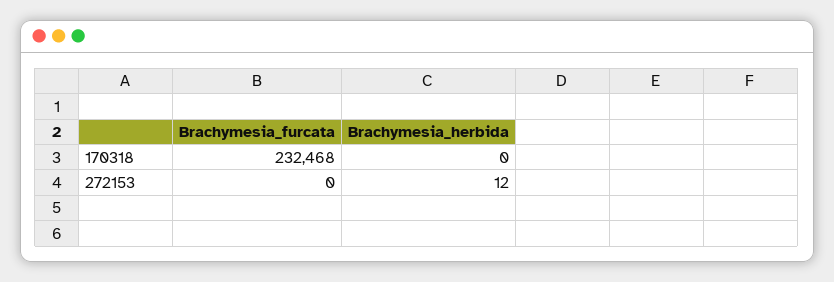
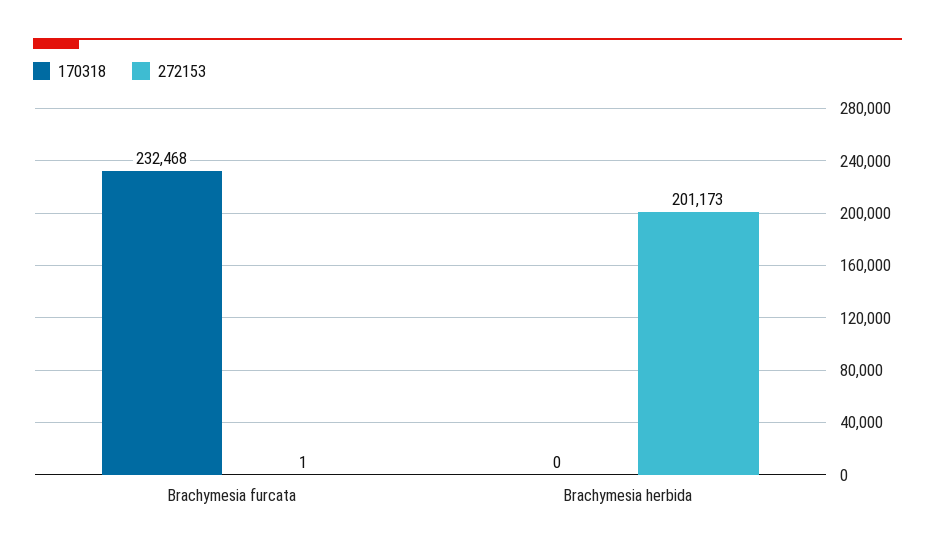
272153, Brachymesia_furcata: 0 -> 1
272153, Brachymesia_herbida: 12 -> 201173

